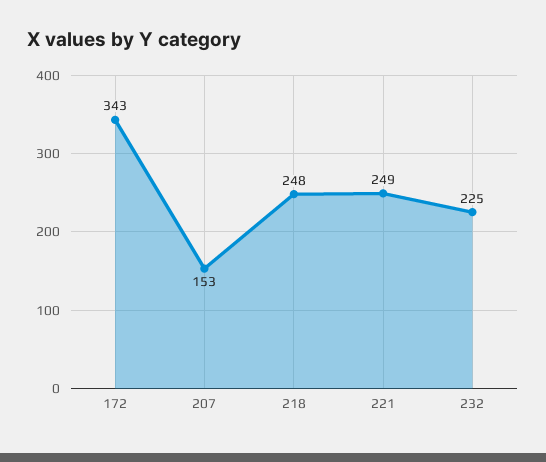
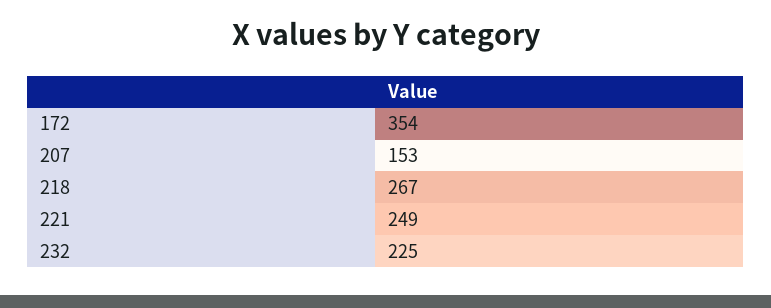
172: 343 -> 354
218: 248 -> 267

